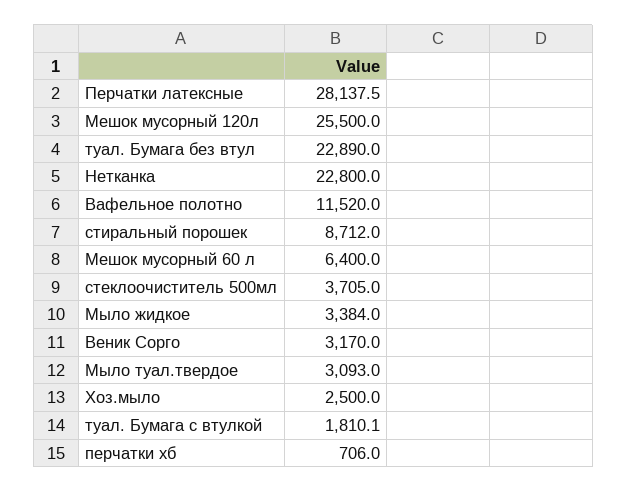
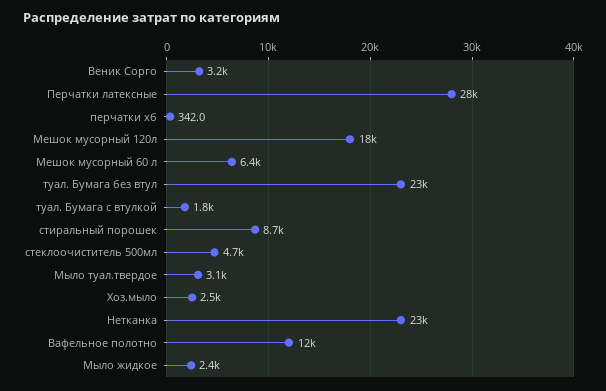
Мешок мусорный 120л: 25500 -> 18000
стеклоочиститель 500мл: 3705 -> 4700
Мыло жидкое: 3384 -> 2400
перчатки хб: 706 -> 342

